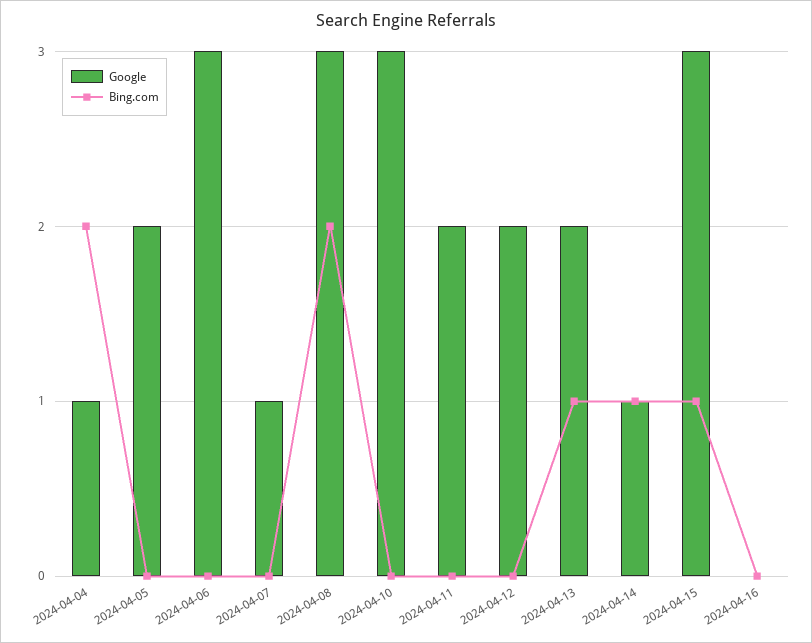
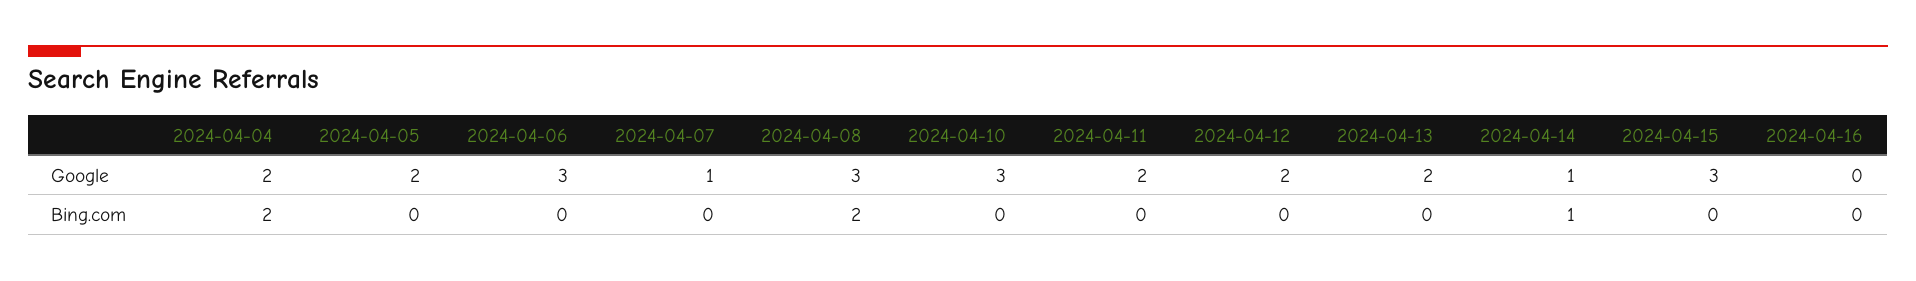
Google, 2024-04-04: 1 -> 2
Bing.com, 2024-04-13: 1 -> 0
Bing.com, 2024-04-15: 1 -> 0

